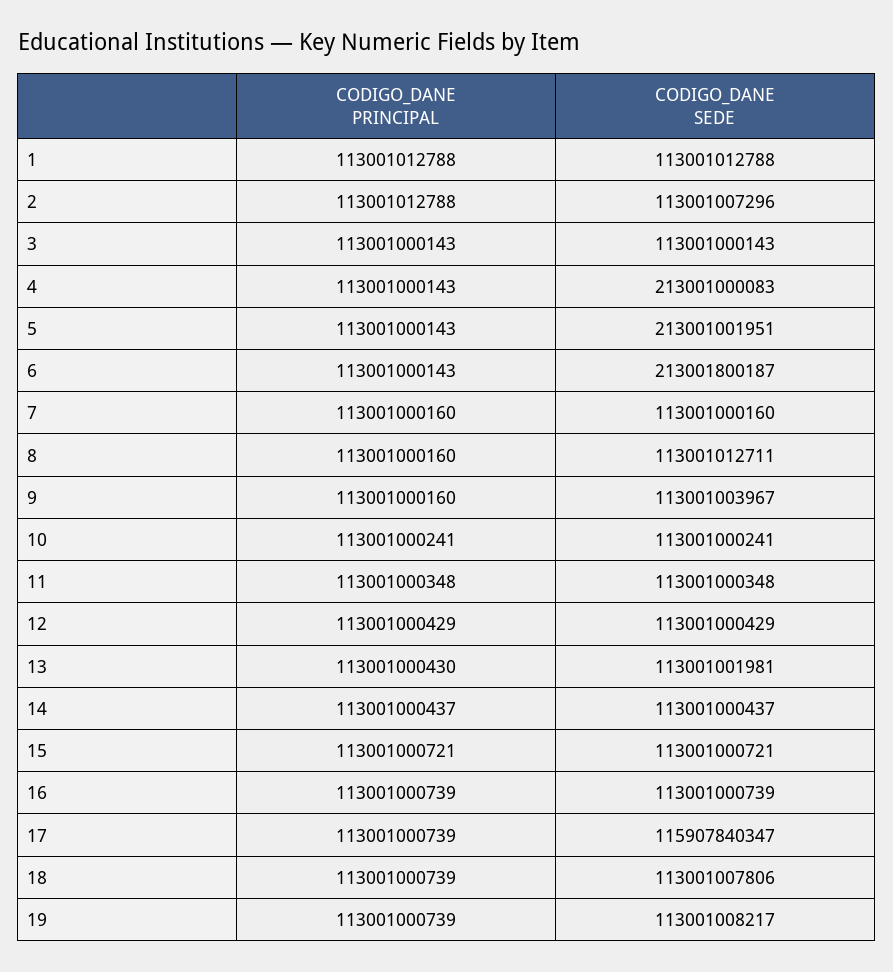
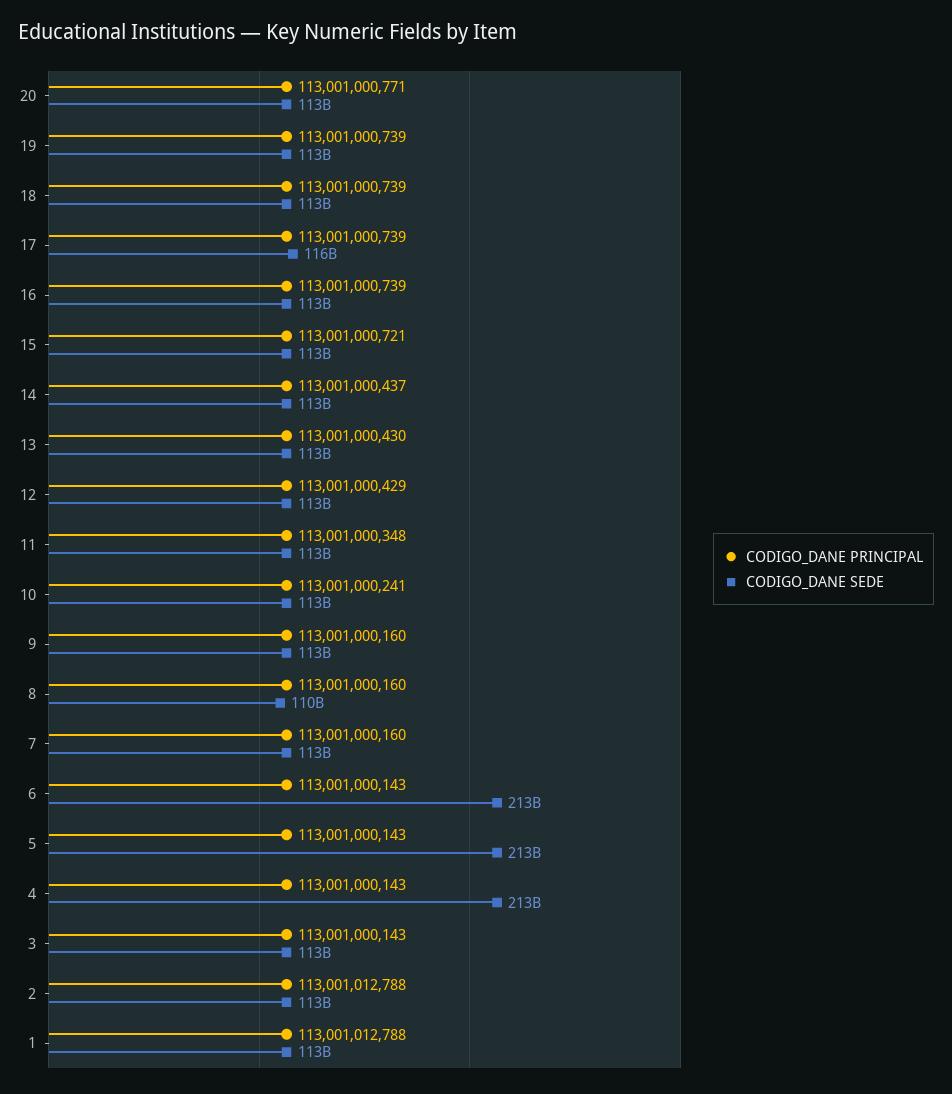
CODIGO_DANE SEDE, 8: 113001012711 -> 110000000000
CODIGO_DANE PRINCIPAL, 20: none -> 113001000771
CODIGO_DANE SEDE, 20: none -> 113000000000

